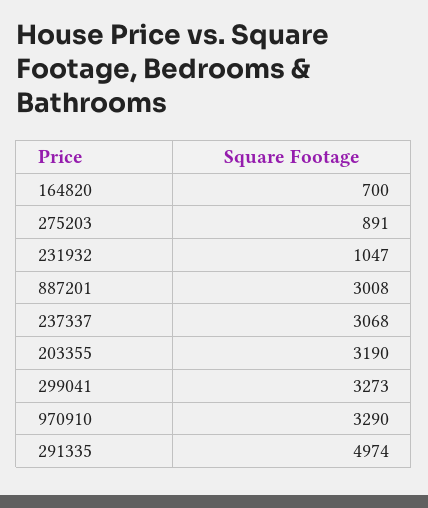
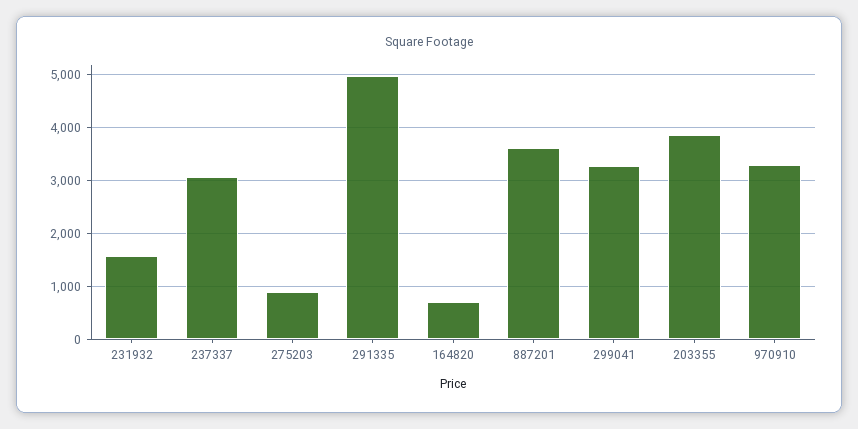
231932: 1047 -> 1600
887201: 3008 -> 3600
203355: 3190 -> 3800

